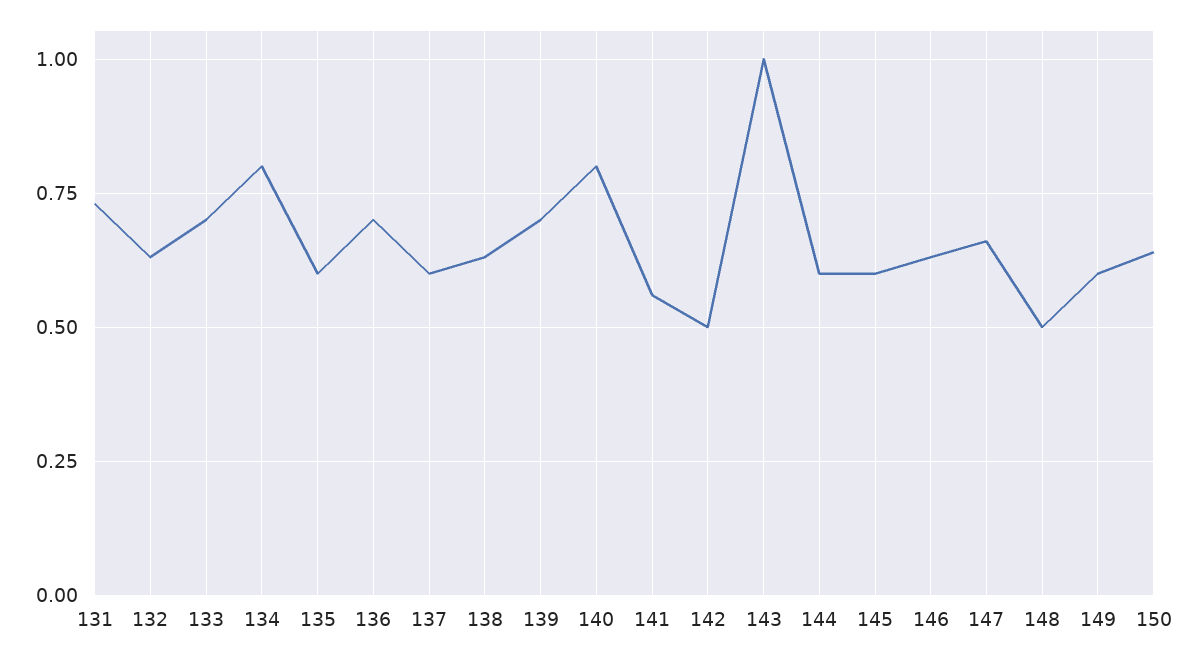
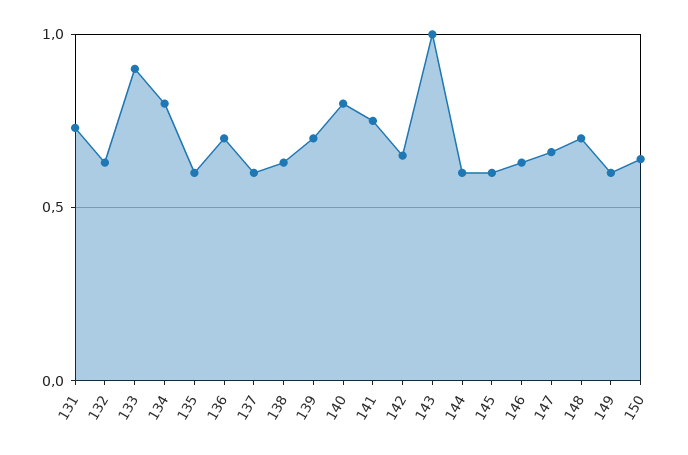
133: 0.7 -> 0.9
141: 0.55 -> 0.75
142: 0.5 -> 0.65
148: 0.5 -> 0.7

